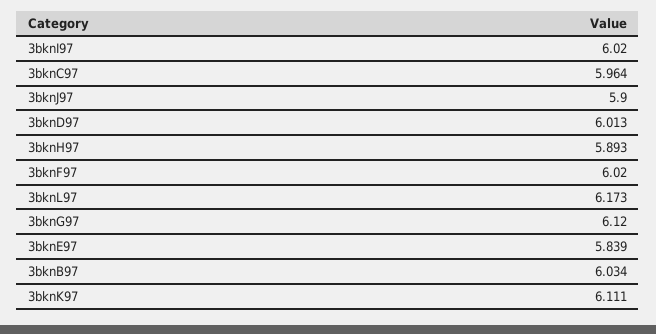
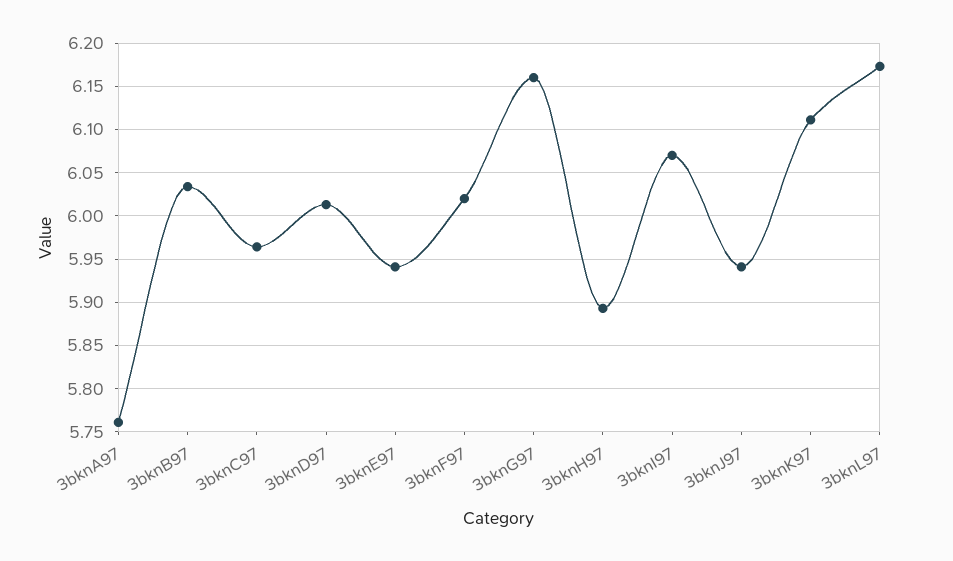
3bknI97: 6.02 -> 6.07
3bknJ97: 5.9 -> 5.94
3bknG97: 6.12 -> 6.16
3bknE97: 5.839 -> 5.94
3bknA97: none -> 5.76

